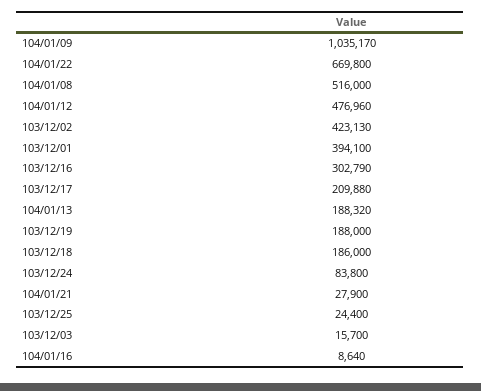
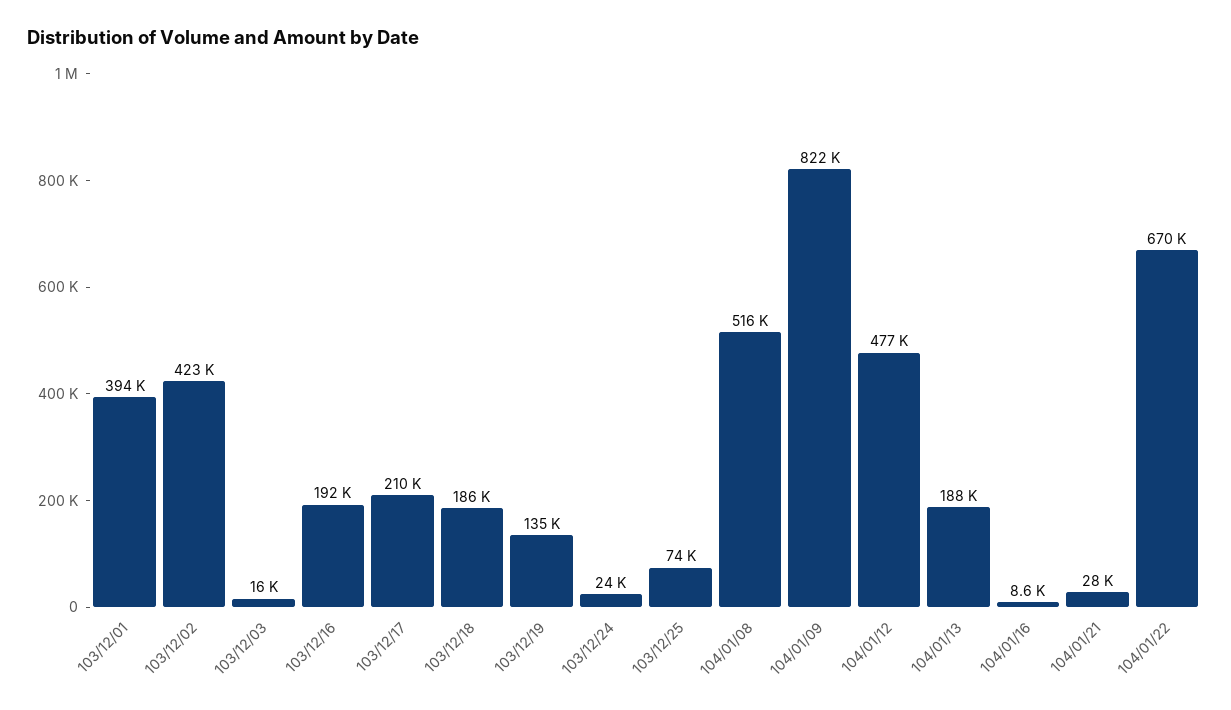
104/01/09: 1035170 -> 822000
103/12/16: 302790 -> 192000
103/12/19: 188000 -> 135000
103/12/24: 83800 -> 24000
103/12/25: 24400 -> 74000

